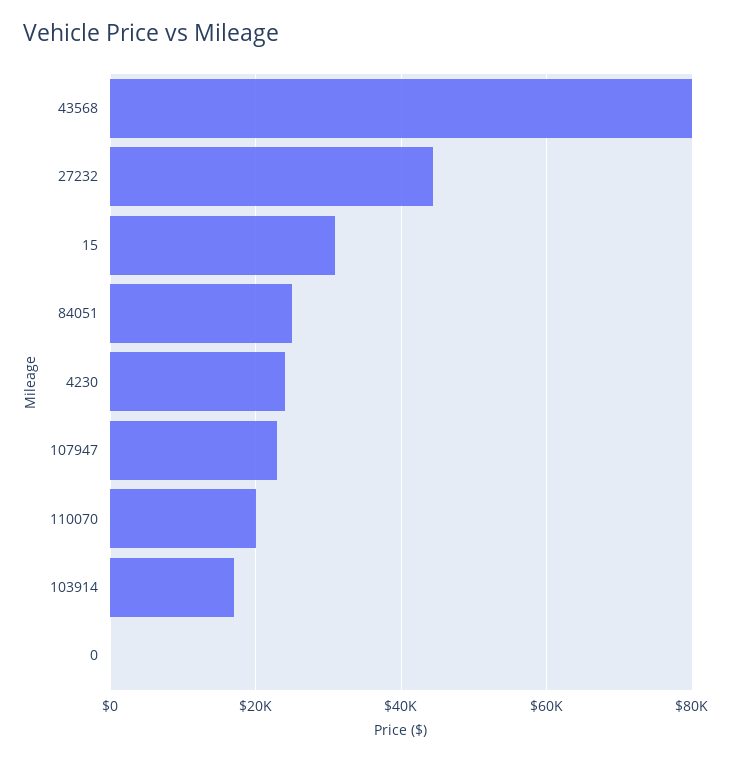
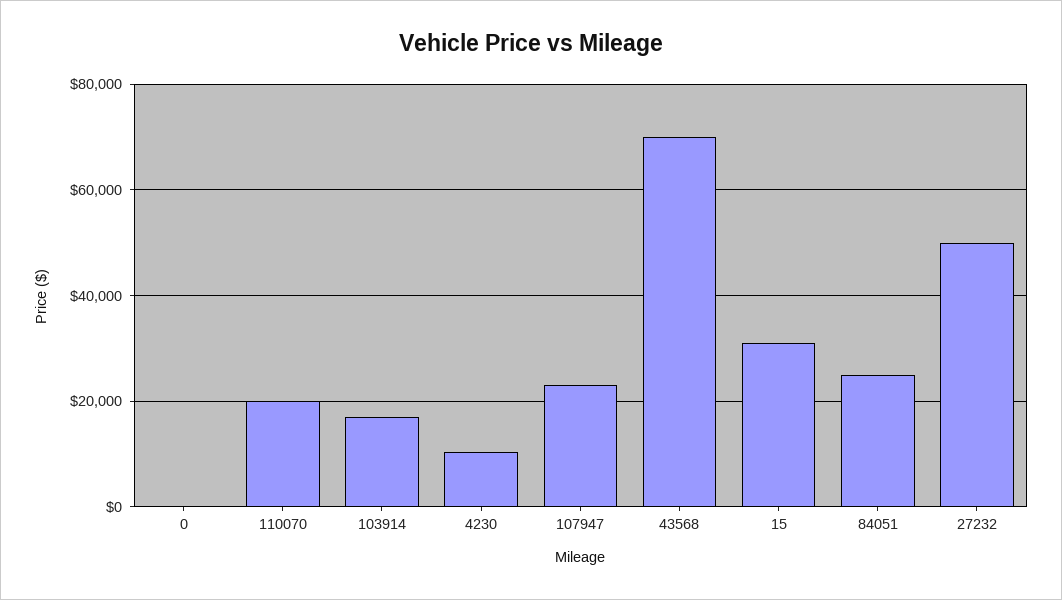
43568: 80000 -> 70000
27232: 44000 -> 50000
4230: 24000 -> 10000

